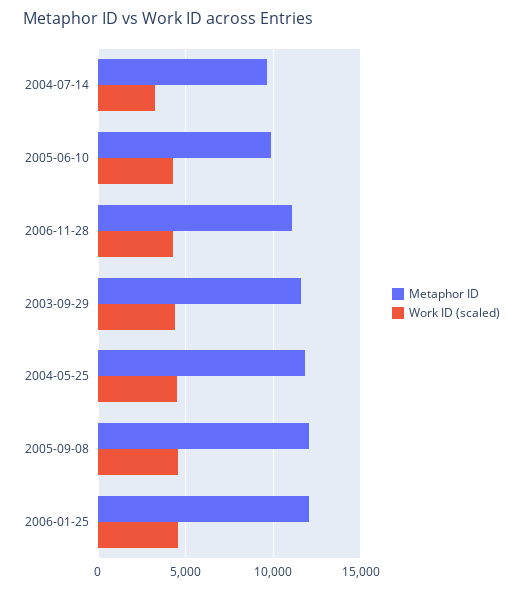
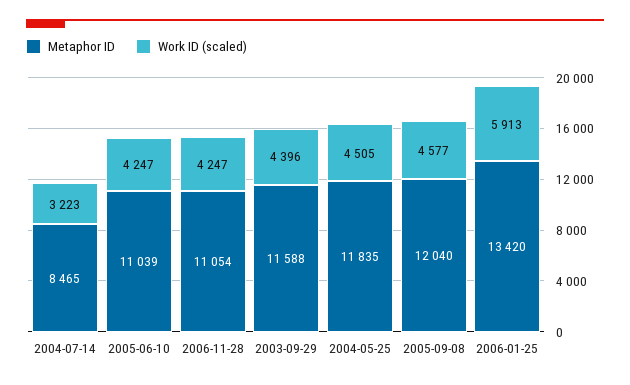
Metaphor ID, 2004-07-14: 9500 -> 8465
Metaphor ID, 2005-06-10: 10000 -> 11039
Metaphor ID, 2006-01-25: 12000 -> 13420
Work ID (scaled), 2006-01-25: 4500 -> 5913

